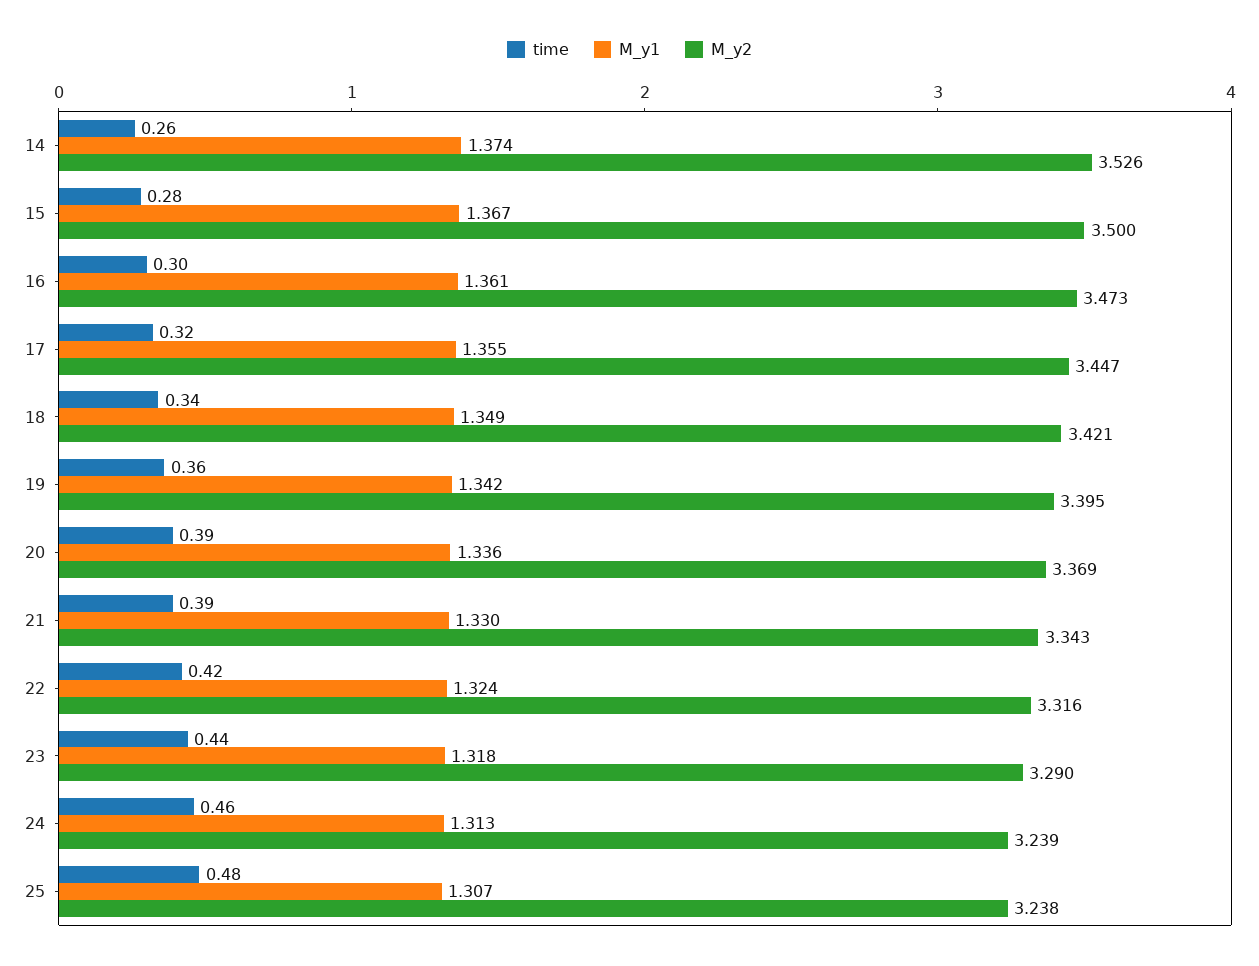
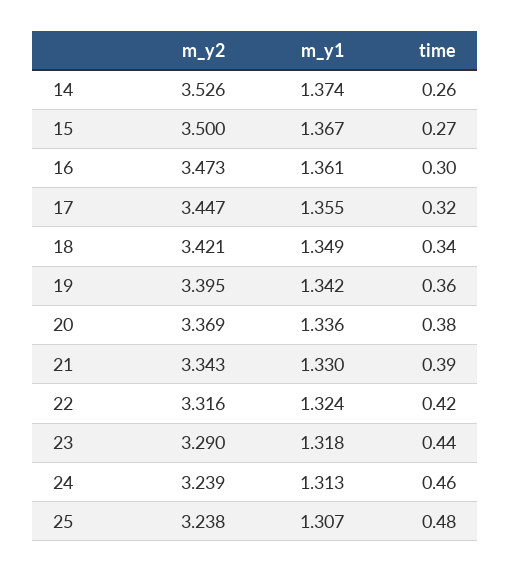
time, 15: 0.28 -> 0.27
time, 20: 0.39 -> 0.38

